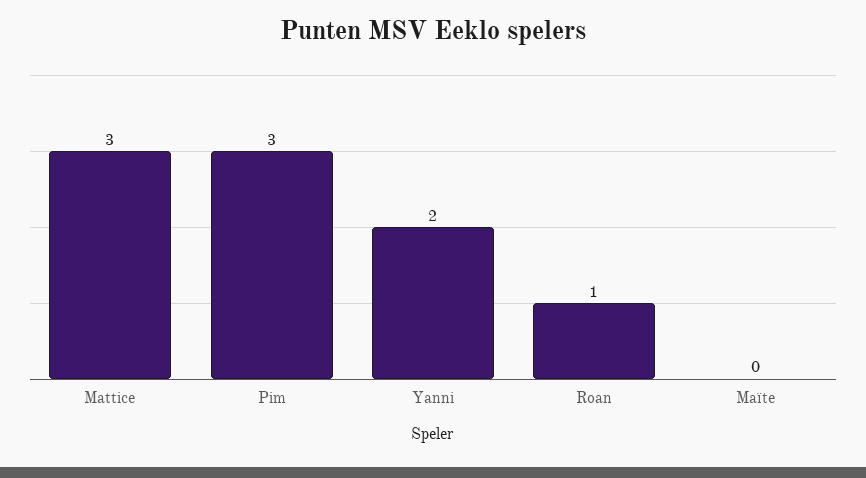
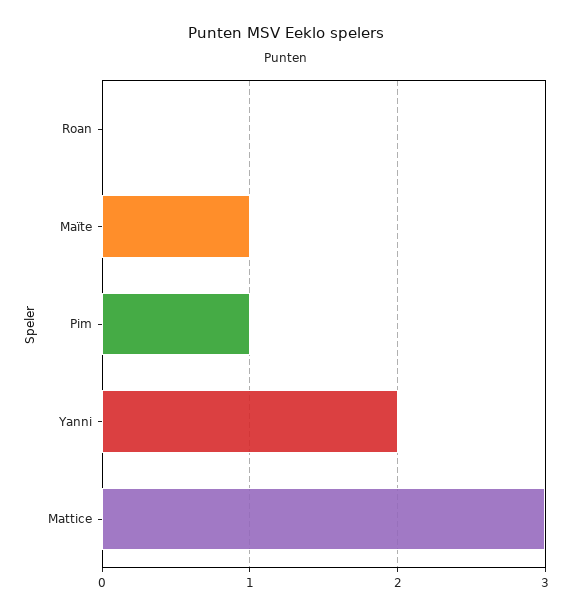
Pim: 3 -> 1
Roan: 1 -> 0
Maïte: 0 -> 1

